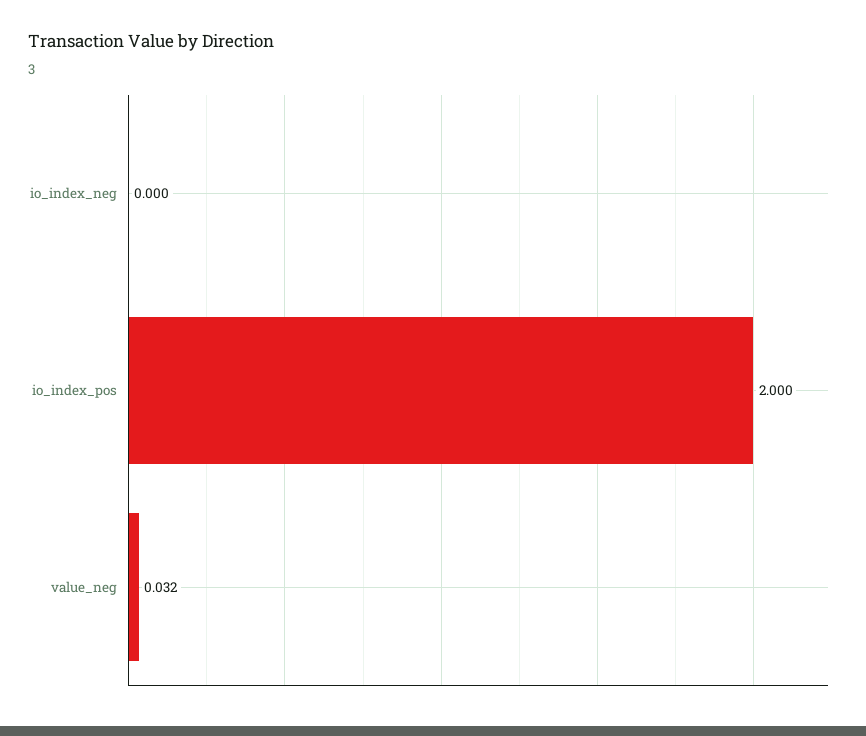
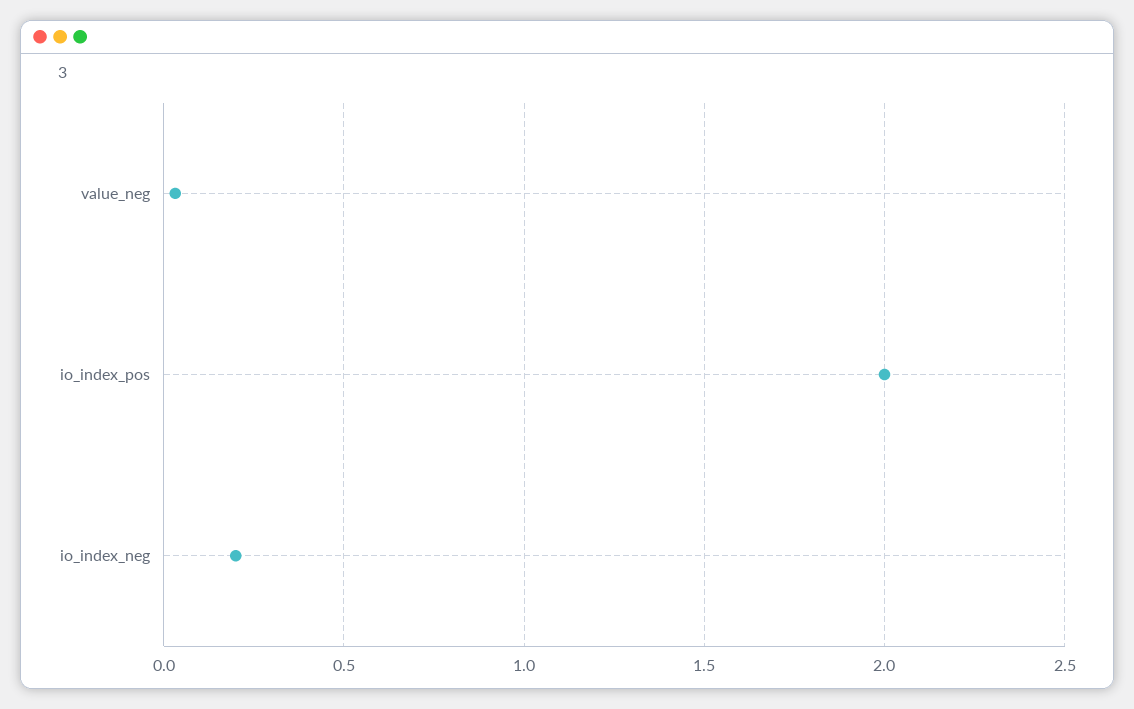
io_index_neg: 0 -> 0.2

